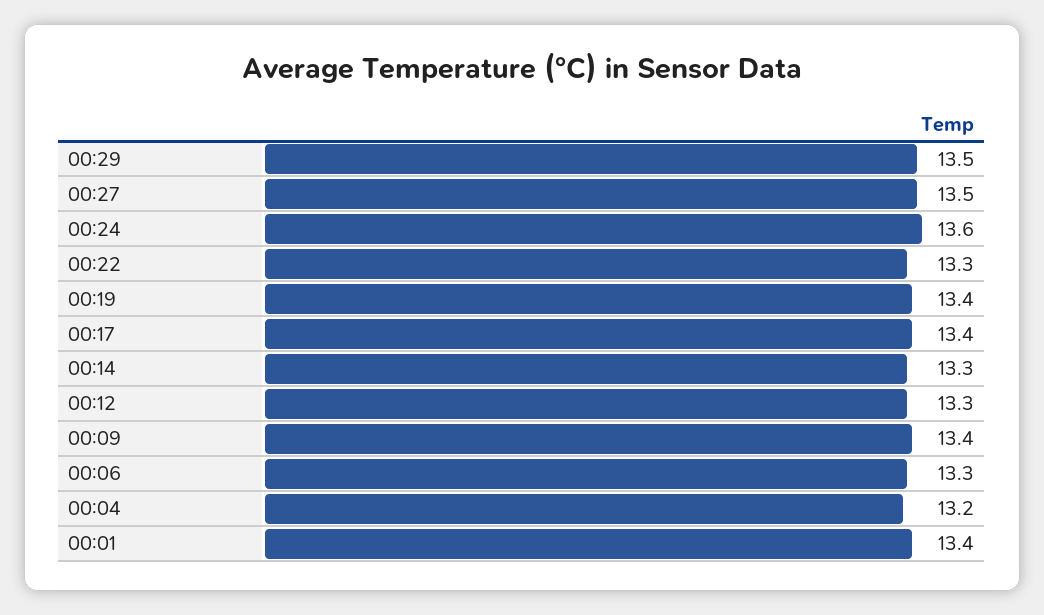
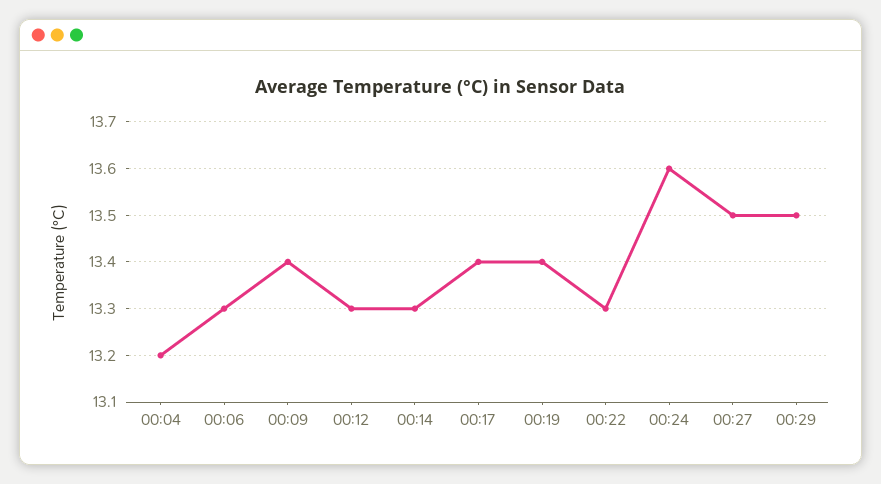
00:01: 13.4 -> none

